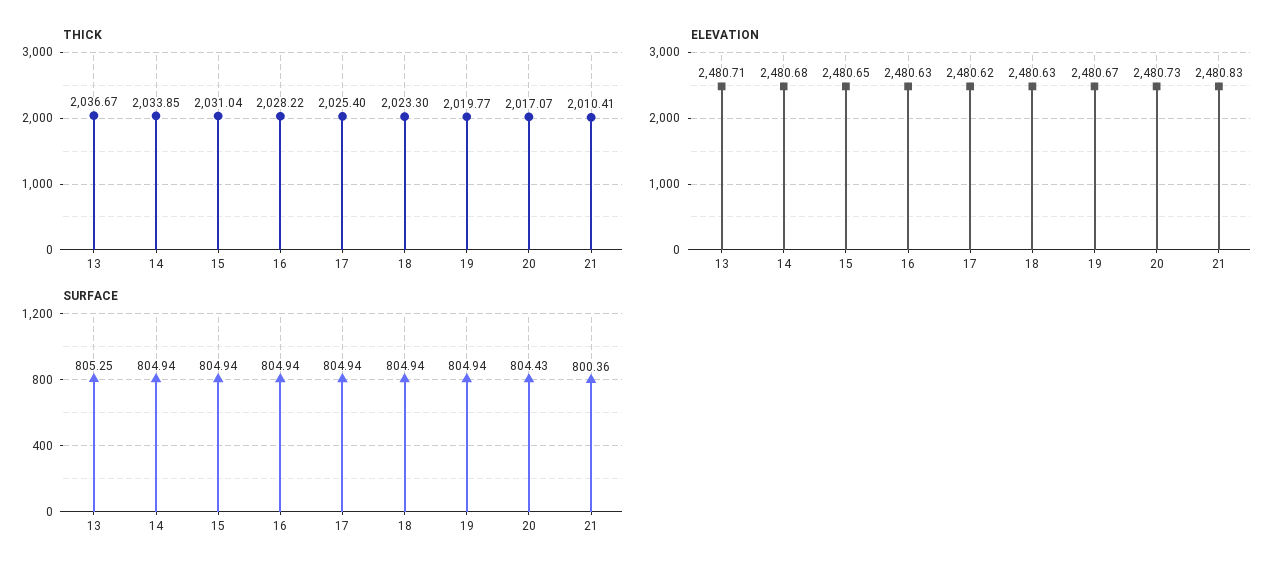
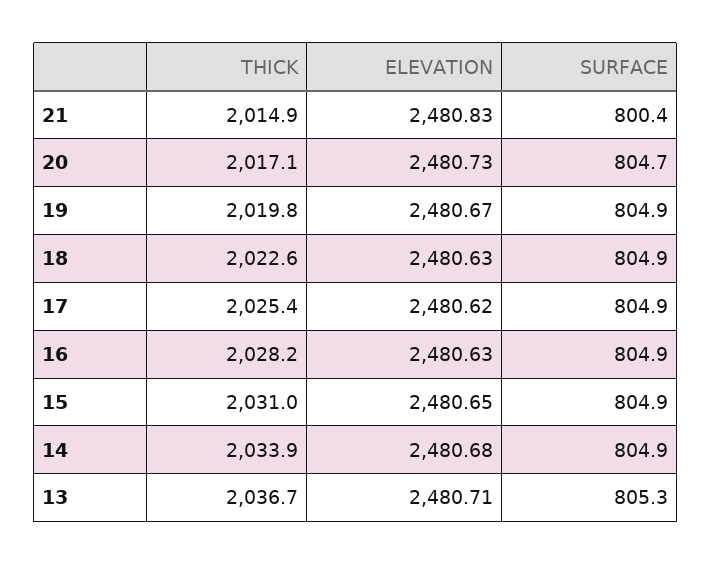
THICK, 18: 2023.3 -> 2022.6
THICK, 21: 2010.41 -> 2014.9
SURFACE, 20: 804.43 -> 804.7

